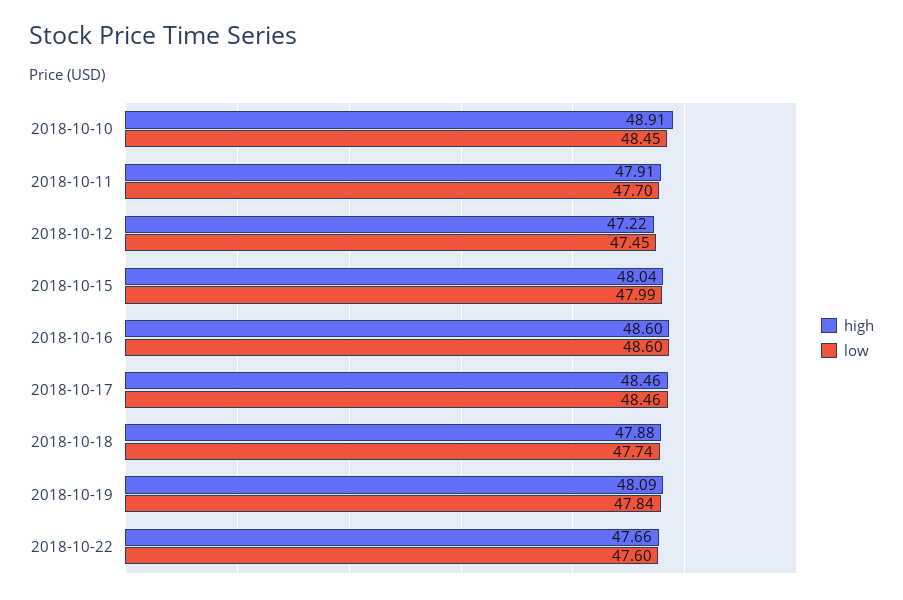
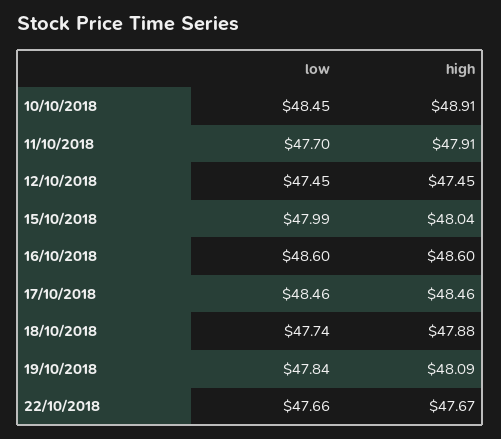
high, 2018-10-12: 47.22 -> 47.45
high, 2018-10-22: 47.66 -> 47.67
low, 2018-10-22: 47.6 -> 47.66

